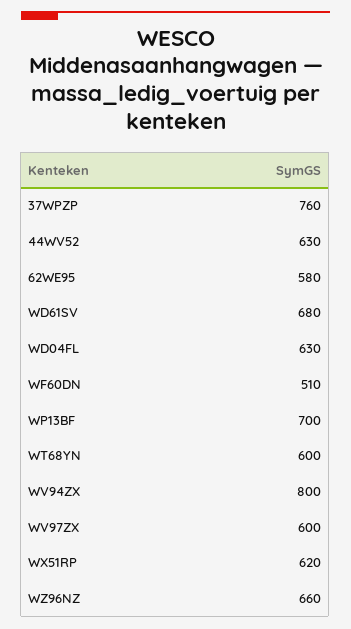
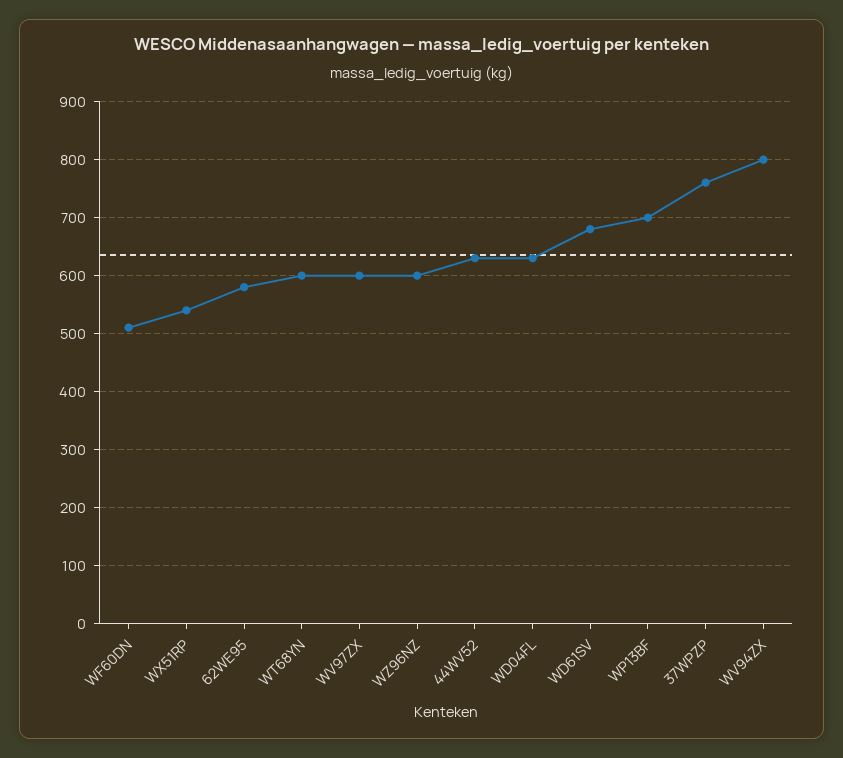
WX51RP: 620 -> 540
WZ96NZ: 660 -> 600

